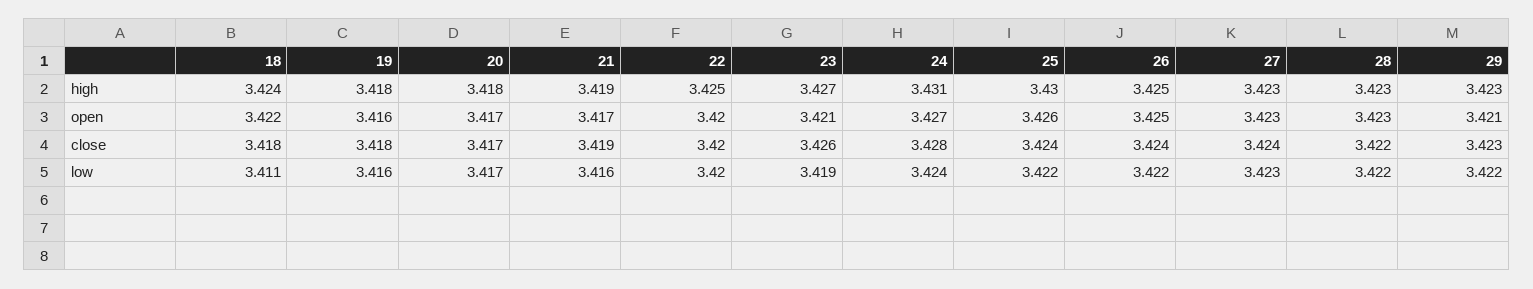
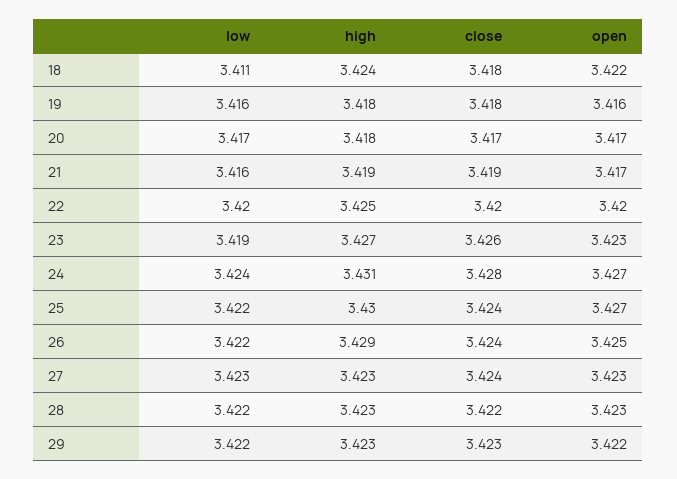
26, high: 3.425 -> 3.429
23, open: 3.421 -> 3.423
25, open: 3.426 -> 3.427
29, open: 3.421 -> 3.422

